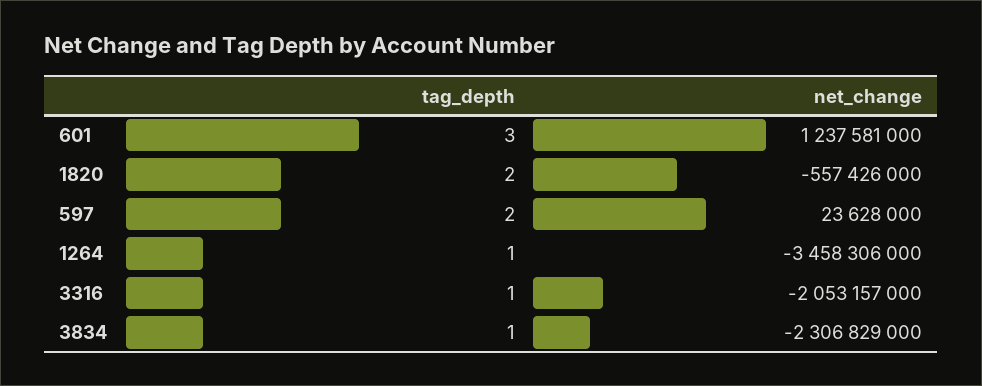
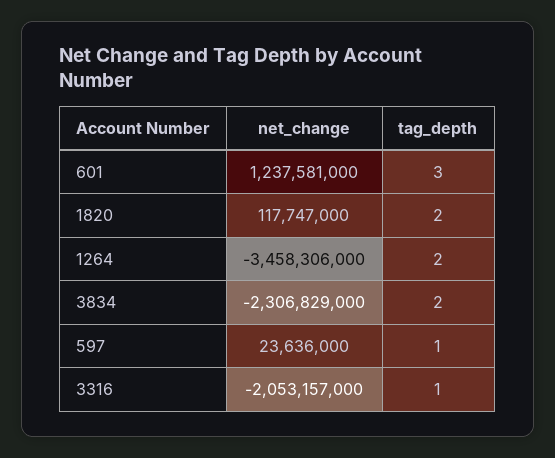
net_change, 1820: -557426000 -> 117747000
tag_depth, 597: 2 -> 1
net_change, 597: 23628000 -> 23636000
tag_depth, 1264: 1 -> 2
tag_depth, 3834: 1 -> 2

